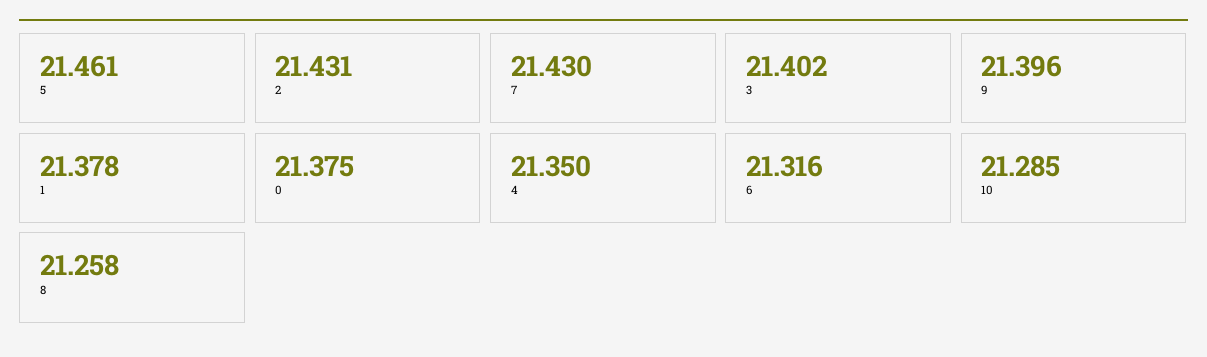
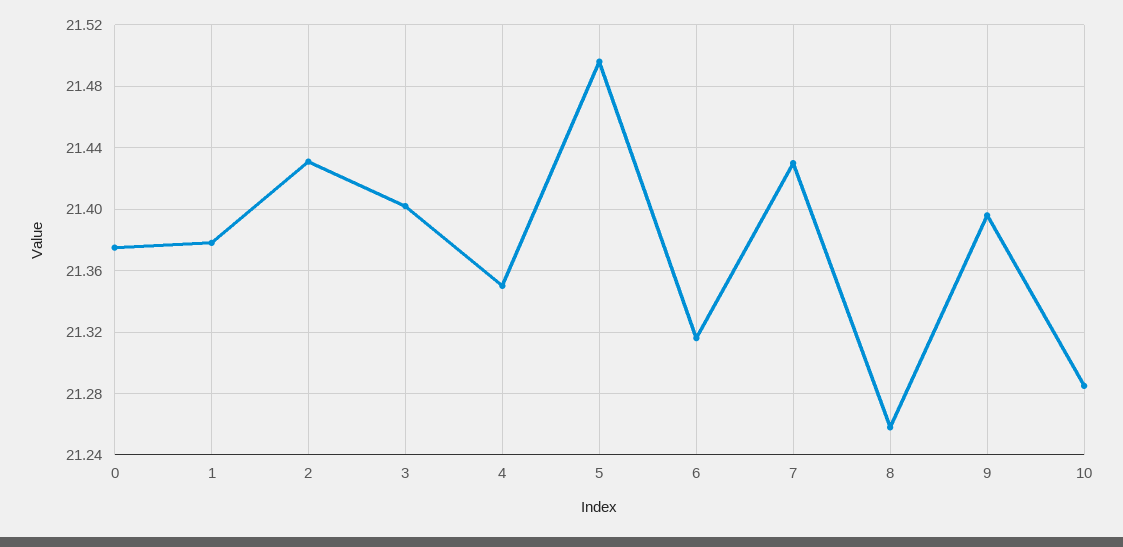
5: 21.461 -> 21.495

